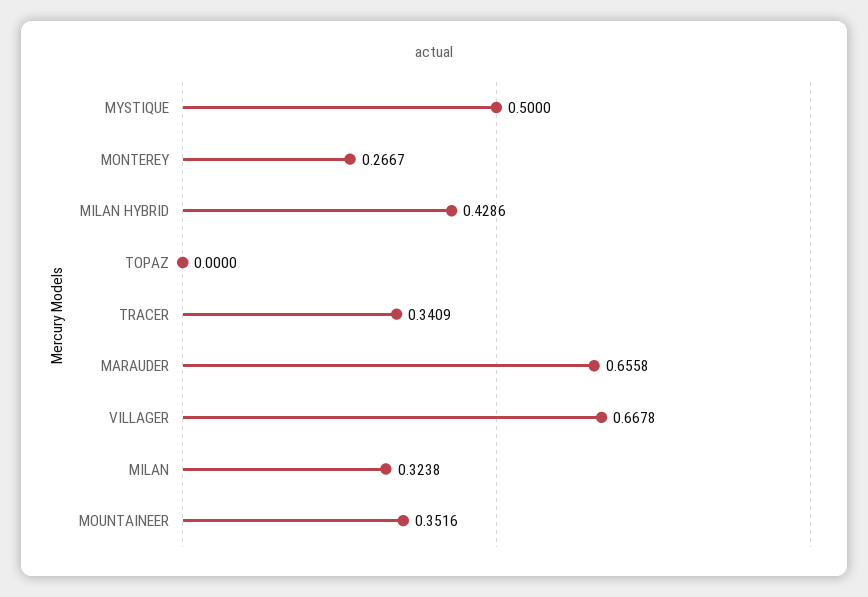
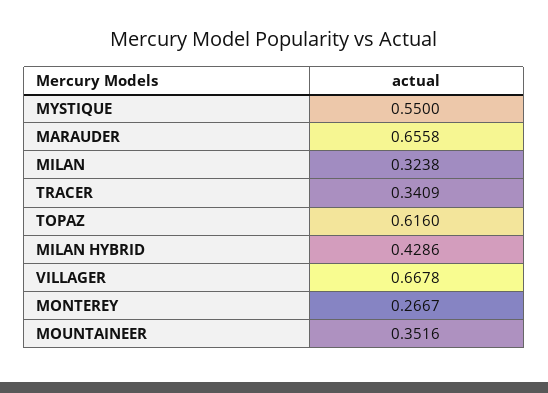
MYSTIQUE: 0.5 -> 0.55
TOPAZ: 0 -> 0.616

